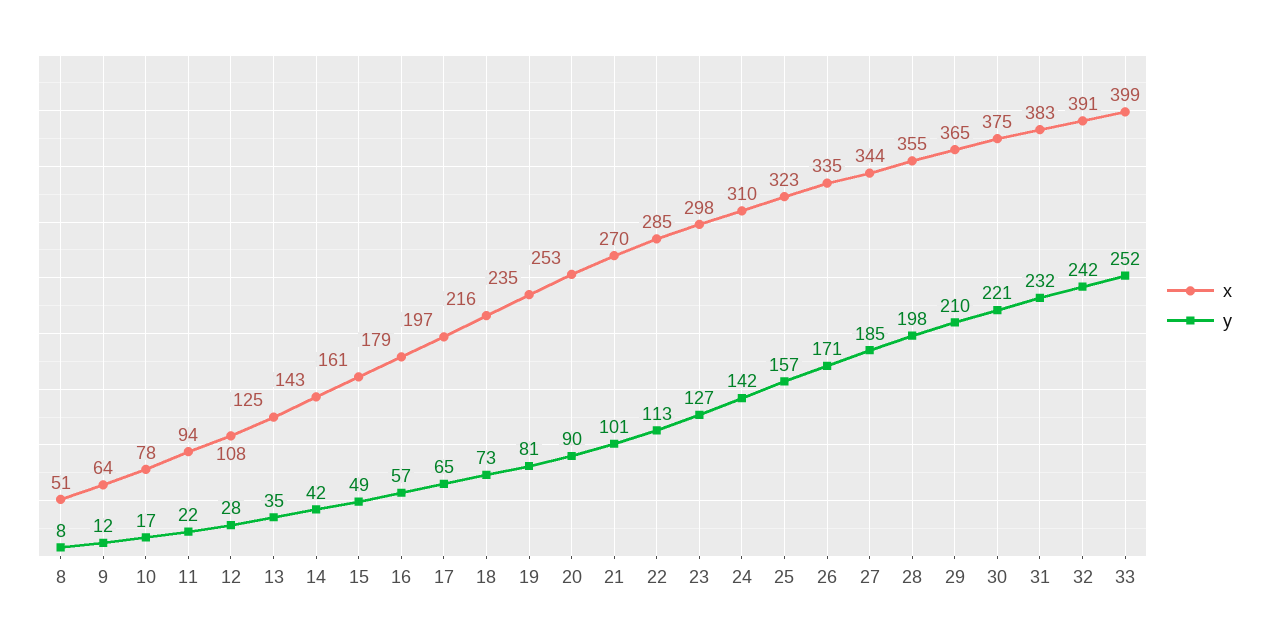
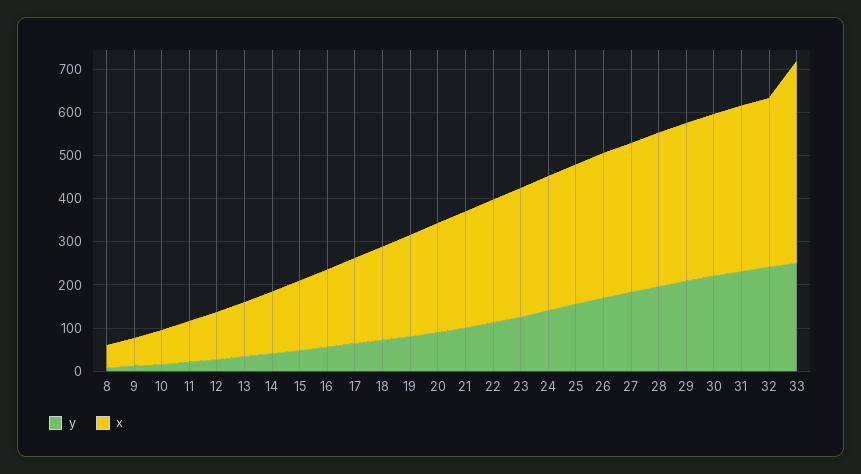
x, 33: 399 -> 460

